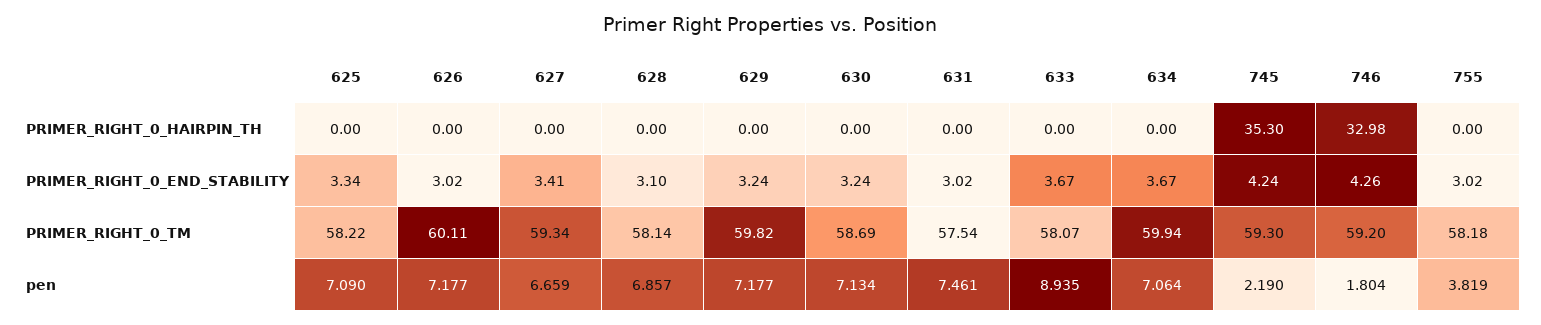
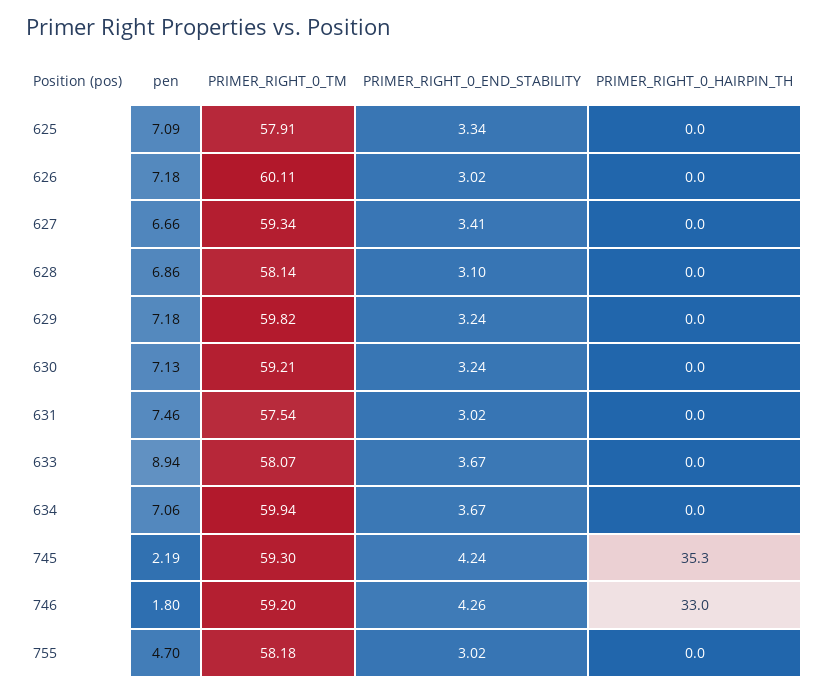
625, PRIMER_RIGHT_0_TM: 58.22 -> 57.91
630, PRIMER_RIGHT_0_TM: 58.69 -> 59.21
755, pen: 3.819 -> 4.7

